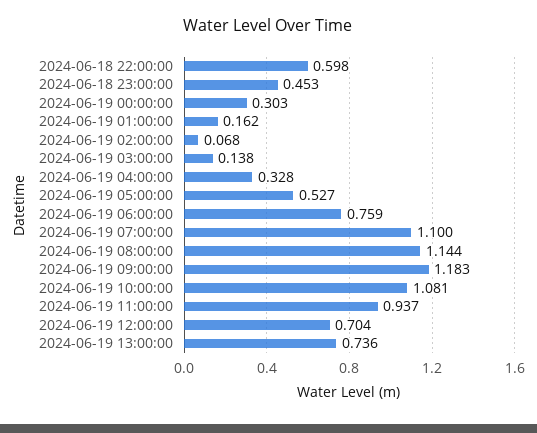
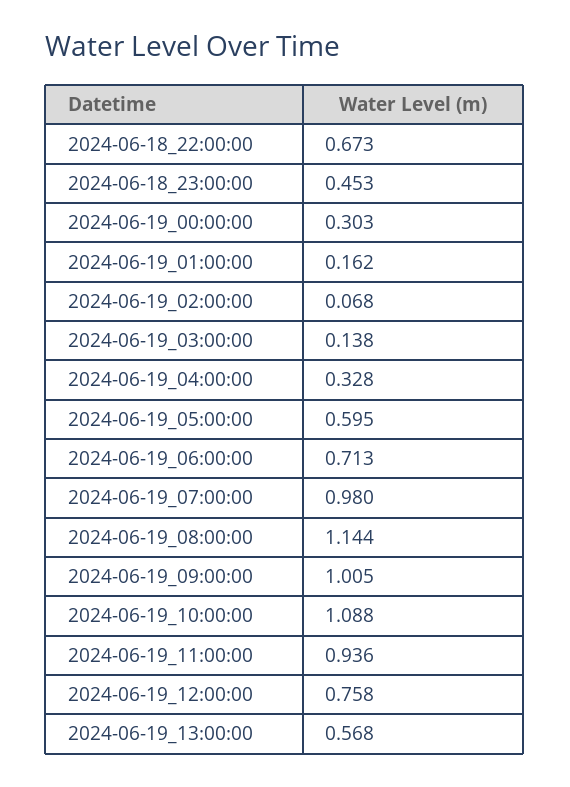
2024-06-18 22:00:00: 0.598 -> 0.673
2024-06-19 05:00:00: 0.527 -> 0.595
2024-06-19 06:00:00: 0.759 -> 0.713
2024-06-19 07:00:00: 1.1 -> 0.98
2024-06-19 09:00:00: 1.183 -> 1.005
2024-06-19 10:00:00: 1.081 -> 1.088
2024-06-19 11:00:00: 0.937 -> 0.936
2024-06-19 12:00:00: 0.704 -> 0.758
2024-06-19 13:00:00: 0.736 -> 0.568

